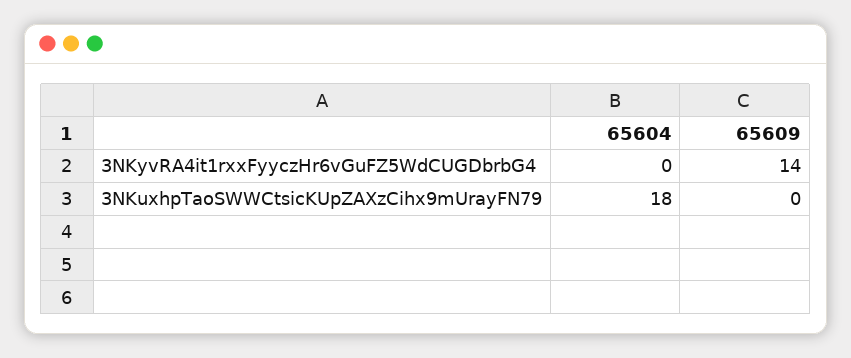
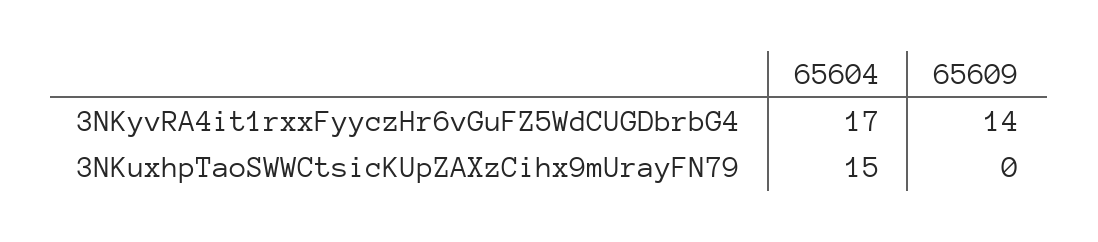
65604, 3NKyvRA4it1rxxFyyczHr6vGuFZ5WdCUGDbrbG4: 0 -> 17
65604, 3NKuxhpTaoSWWCtsicKUpZAXzCihx9mUrayFN79: 18 -> 15

